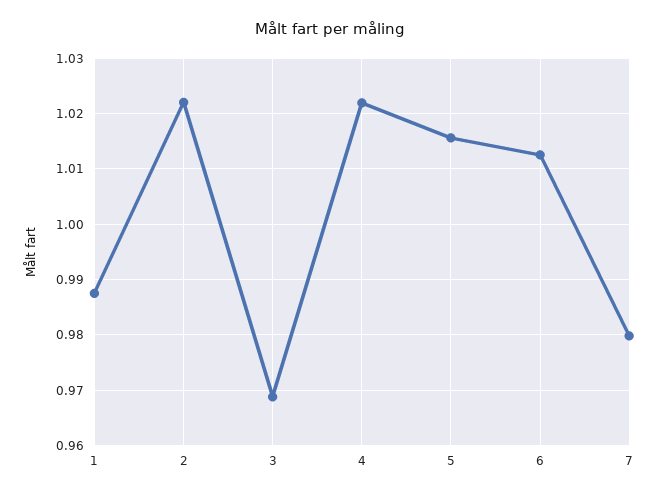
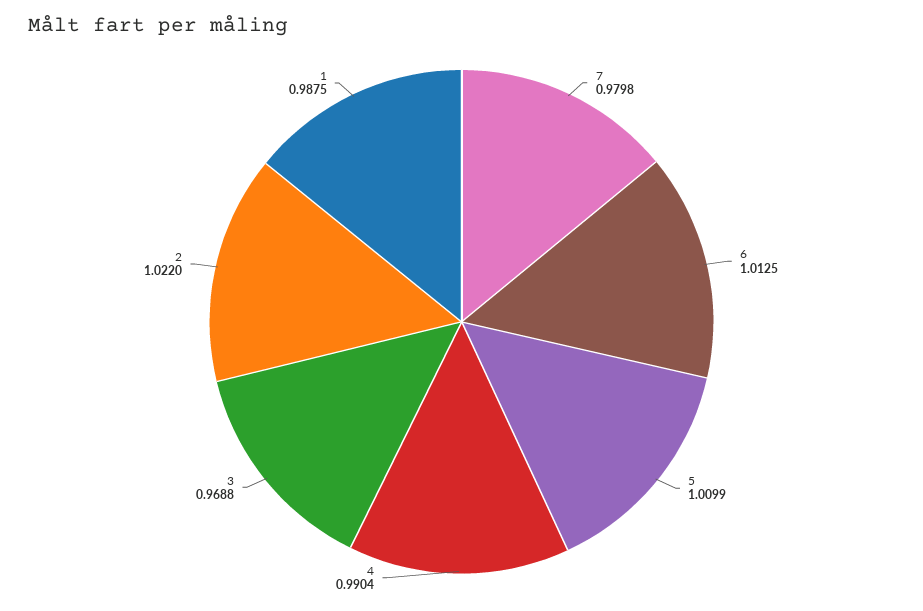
4: 1.022 -> 0.9904
5: 1.016 -> 1.0099

